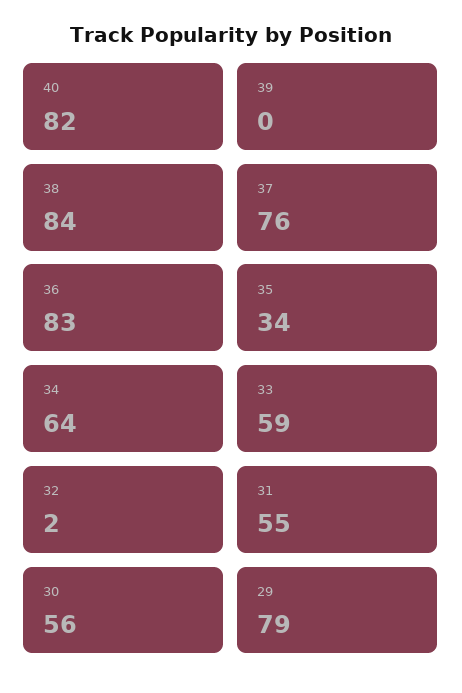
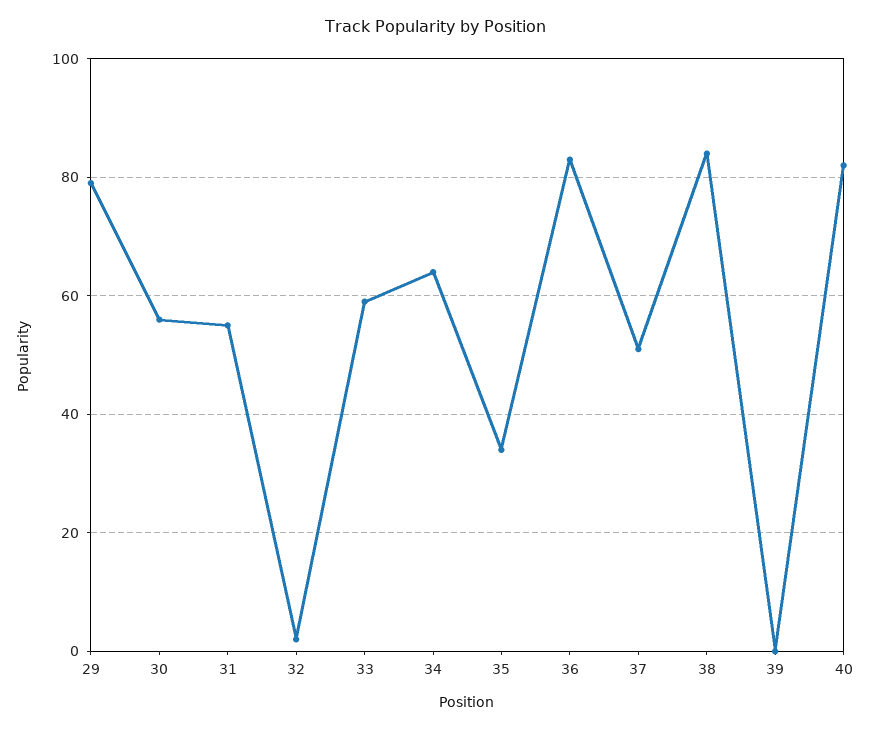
37: 76 -> 50

